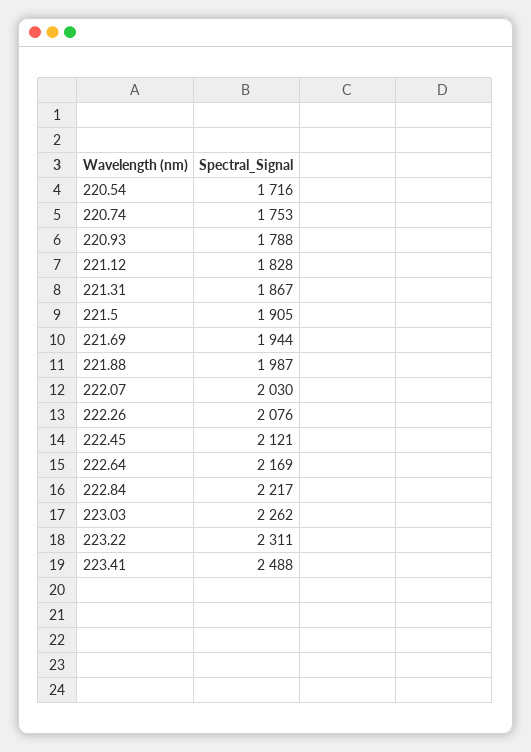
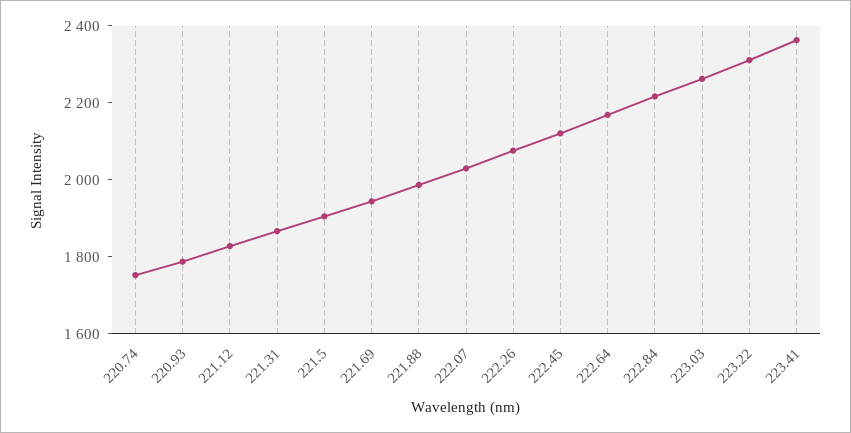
220.54: 1716 -> none
223.41: 2488 -> 2350

